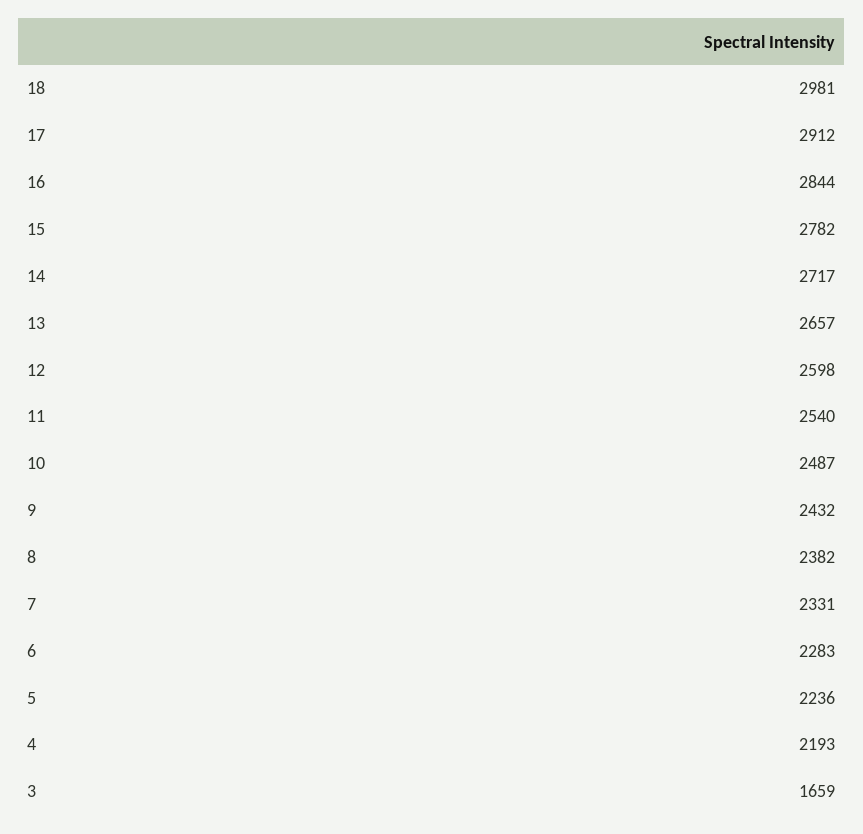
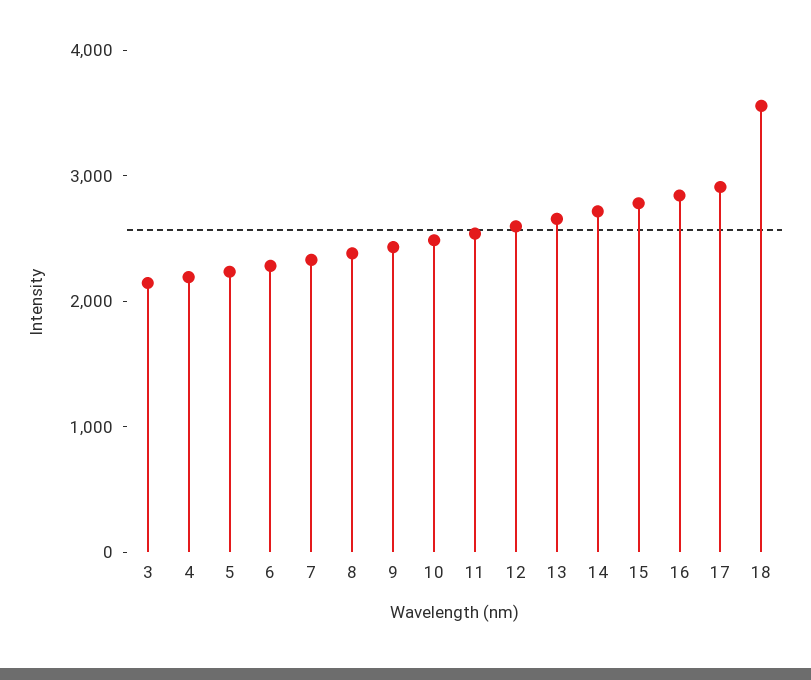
18: 2981 -> 3600
3: 1659 -> 2200

